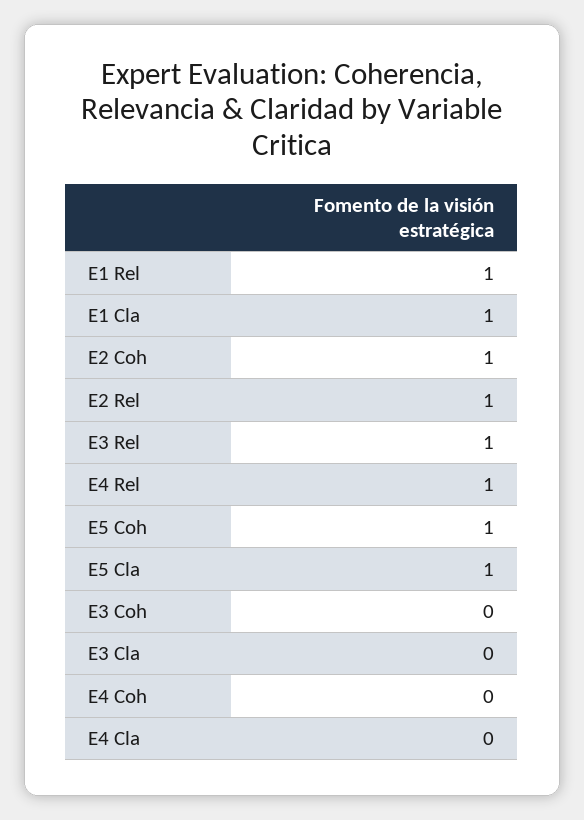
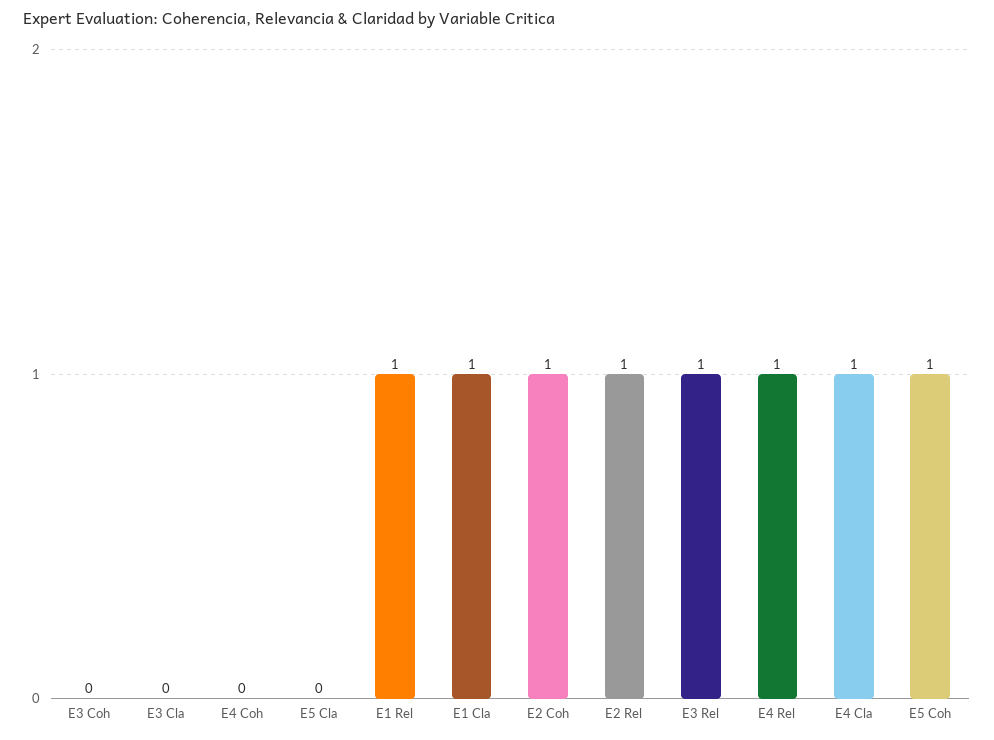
E5 Cla: 1 -> 0
E4 Cla: 0 -> 1

